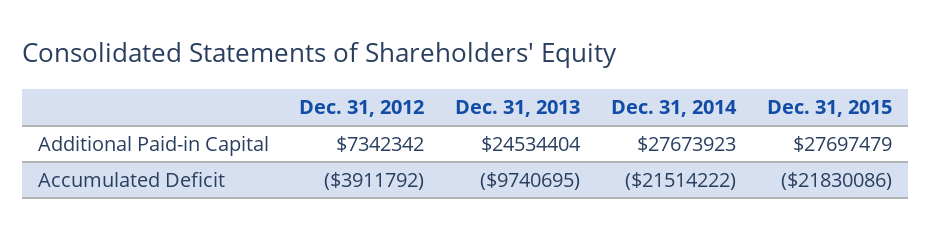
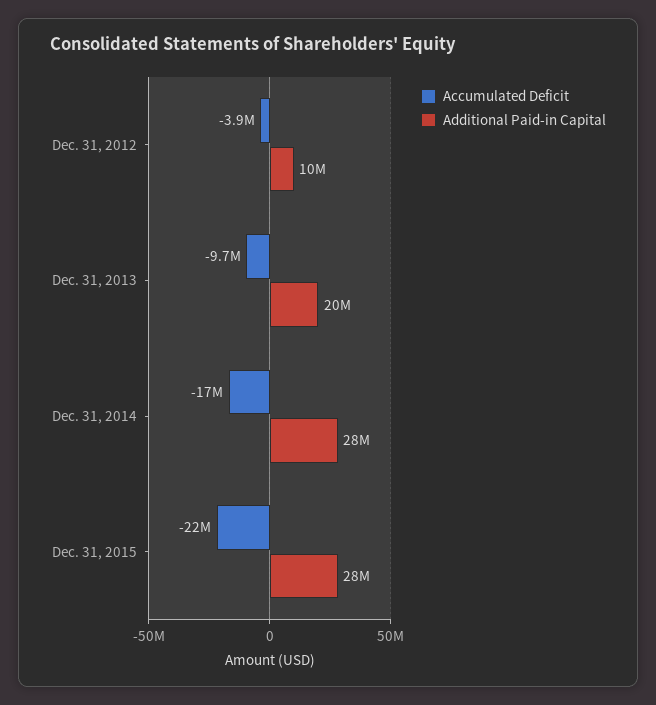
Additional Paid-in Capital, Dec. 31, 2012: 7342342 -> 10000000
Additional Paid-in Capital, Dec. 31, 2013: 24534404 -> 20000000
Accumulated Deficit, Dec. 31, 2014: -21514222 -> -17000000

